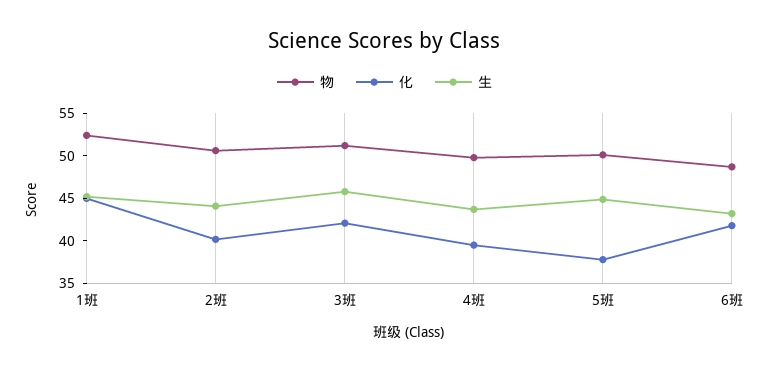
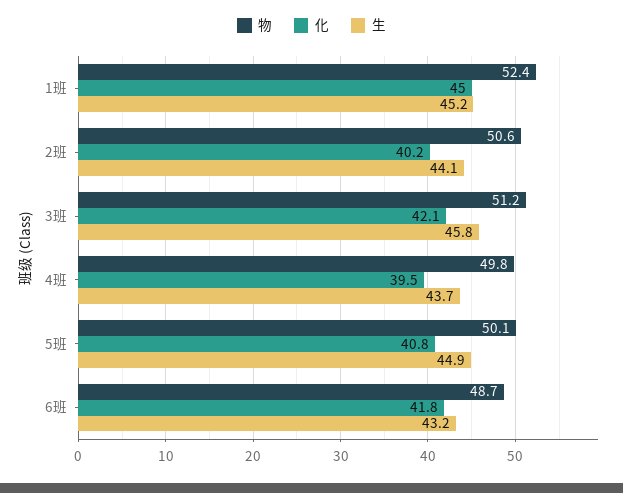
化, 5班: 38 -> 40.8

